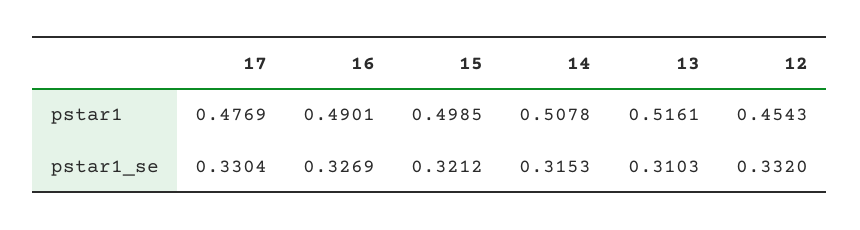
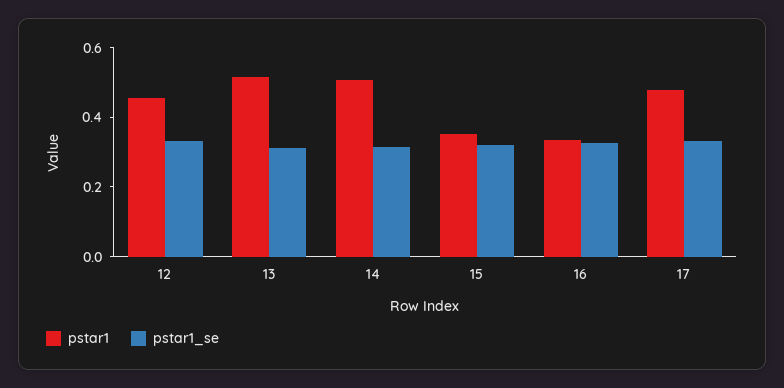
pstar1, 16: 0.4901 -> 0.35
pstar1, 15: 0.4985 -> 0.35

